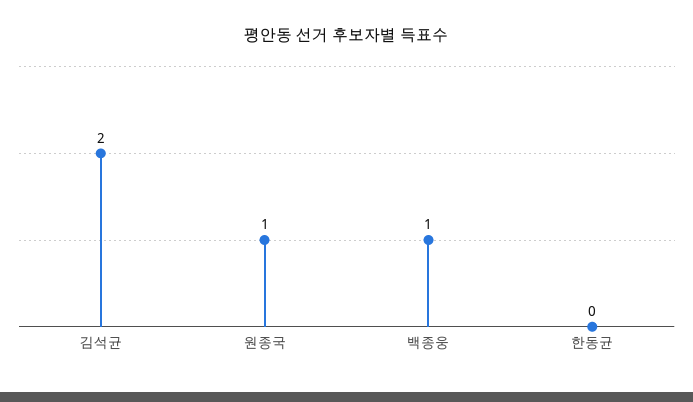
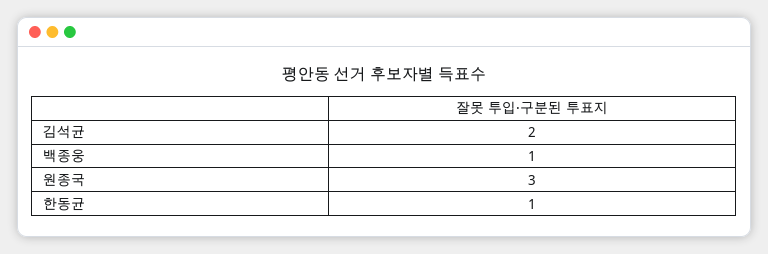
원종국: 1 -> 3
한동균: 0 -> 1

